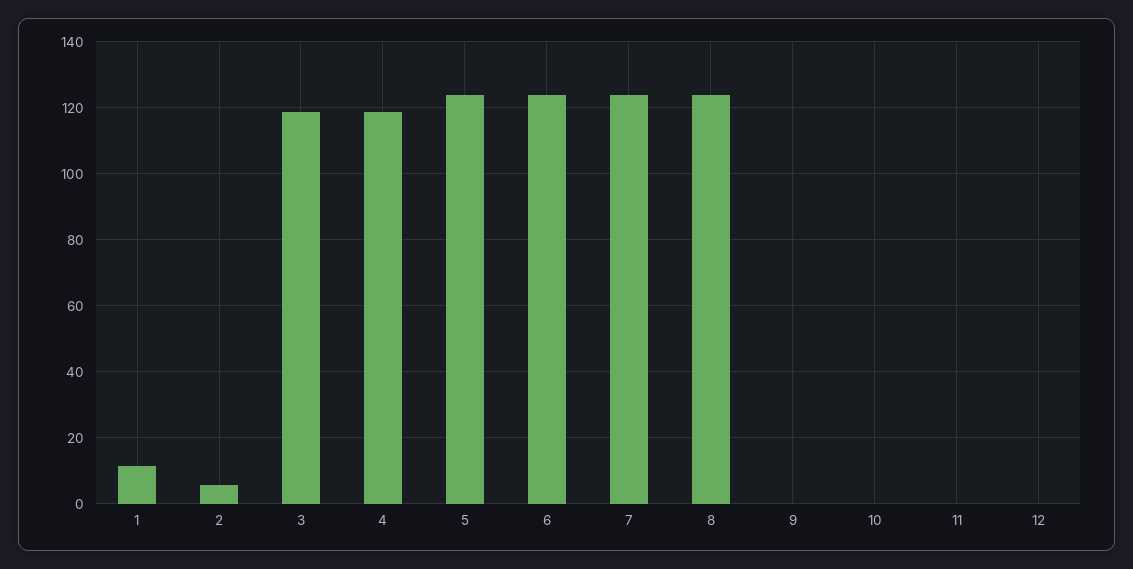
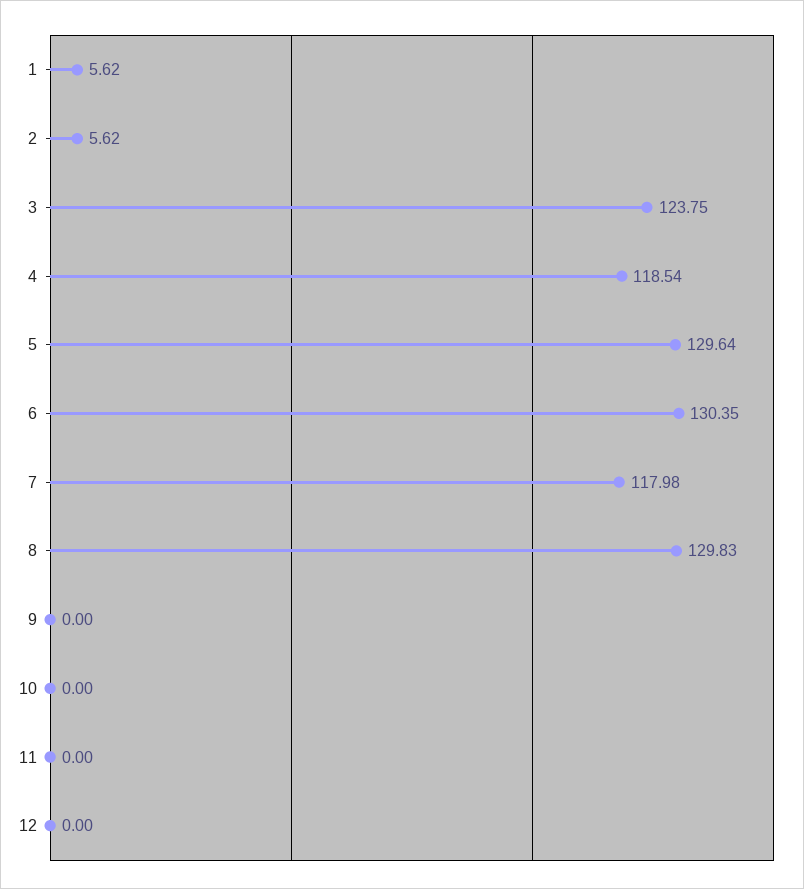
1: 12 -> 5.62
3: 118 -> 123.75
5: 124 -> 129.64
6: 124 -> 130.35
7: 124 -> 117.98
8: 124 -> 129.83

